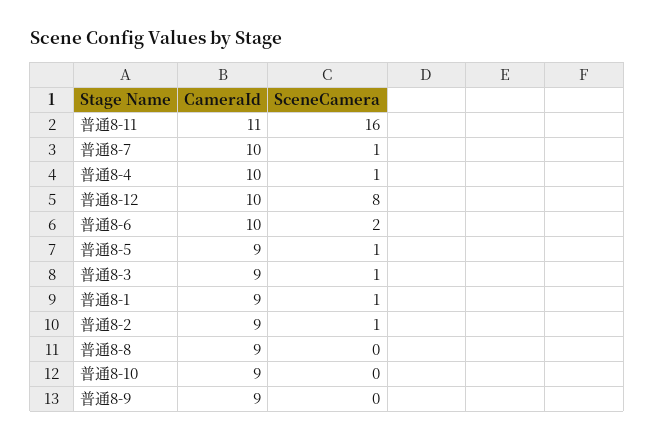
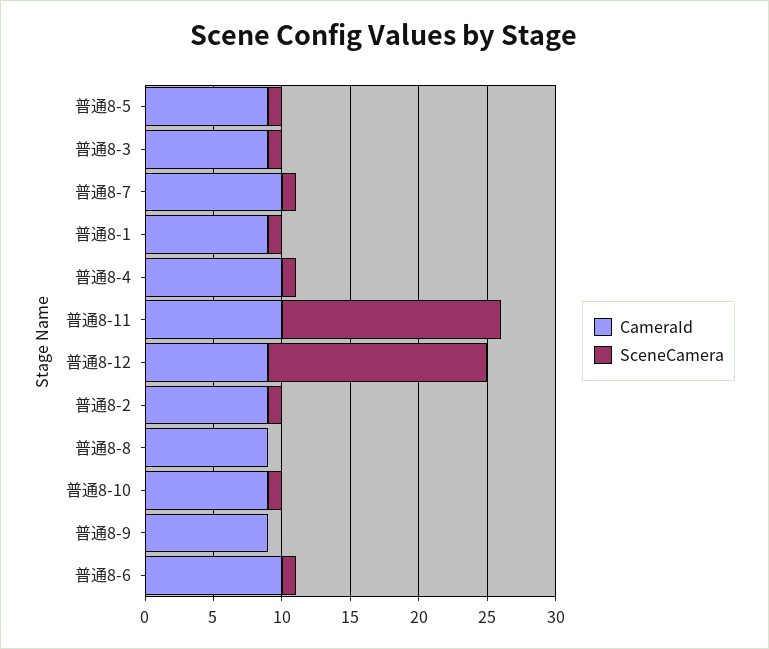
CameraId, 普通8-11: 11 -> 10
CameraId, 普通8-12: 10 -> 9
SceneCamera, 普通8-12: 8 -> 16
SceneCamera, 普通8-6: 2 -> 1
SceneCamera, 普通8-10: 0 -> 1

